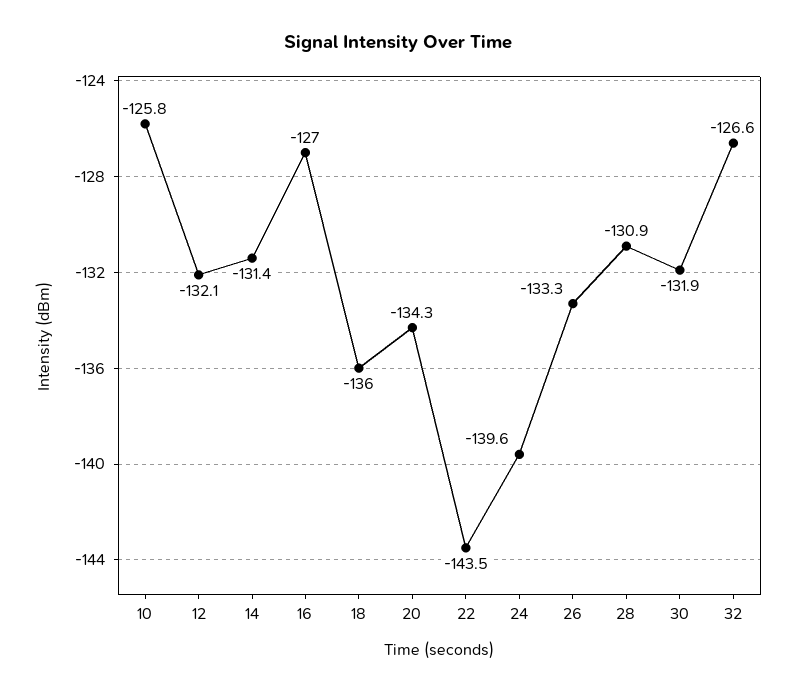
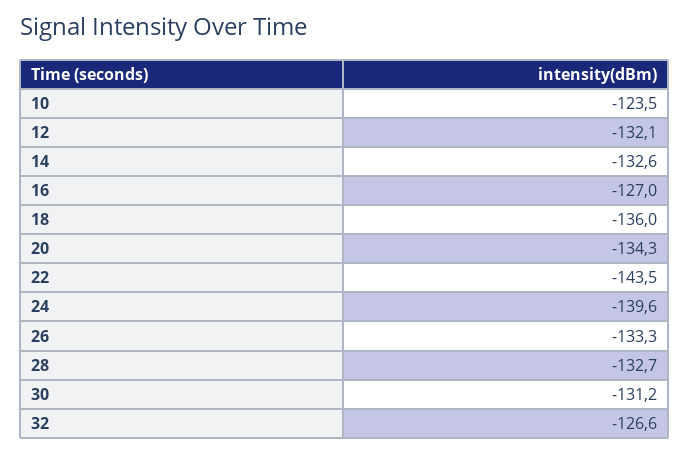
10: -125.8 -> -123.5
14: -131.4 -> -132.6
28: -130.9 -> -132.7
30: -131.9 -> -131.2

